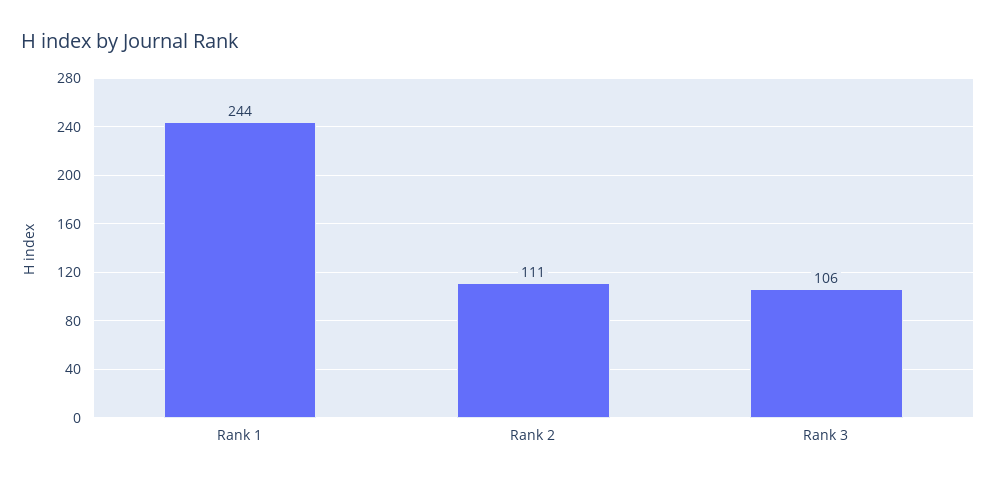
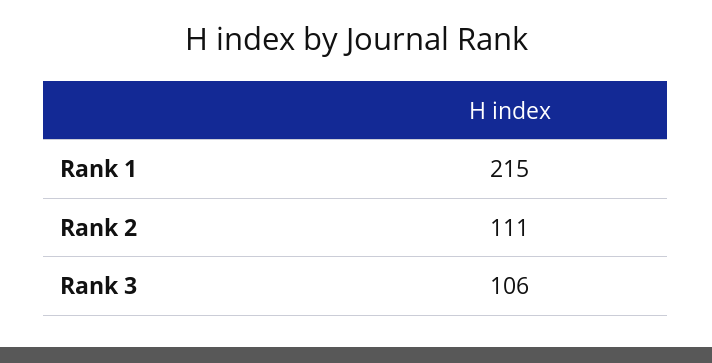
Rank 1: 244 -> 215

